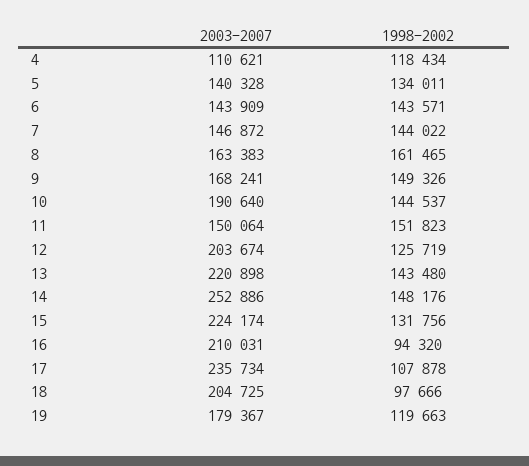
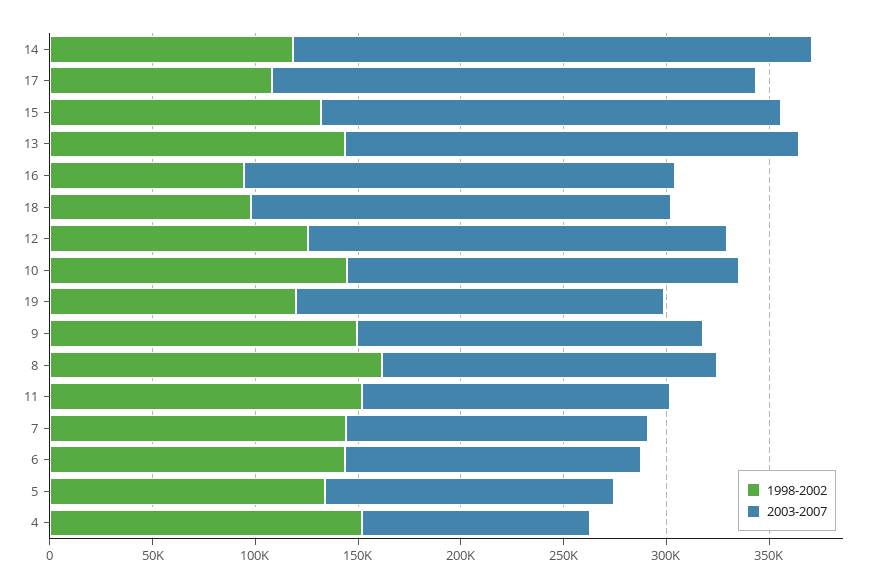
1998-2002, 4: 118434 -> 150000
1998-2002, 14: 148176 -> 120000

